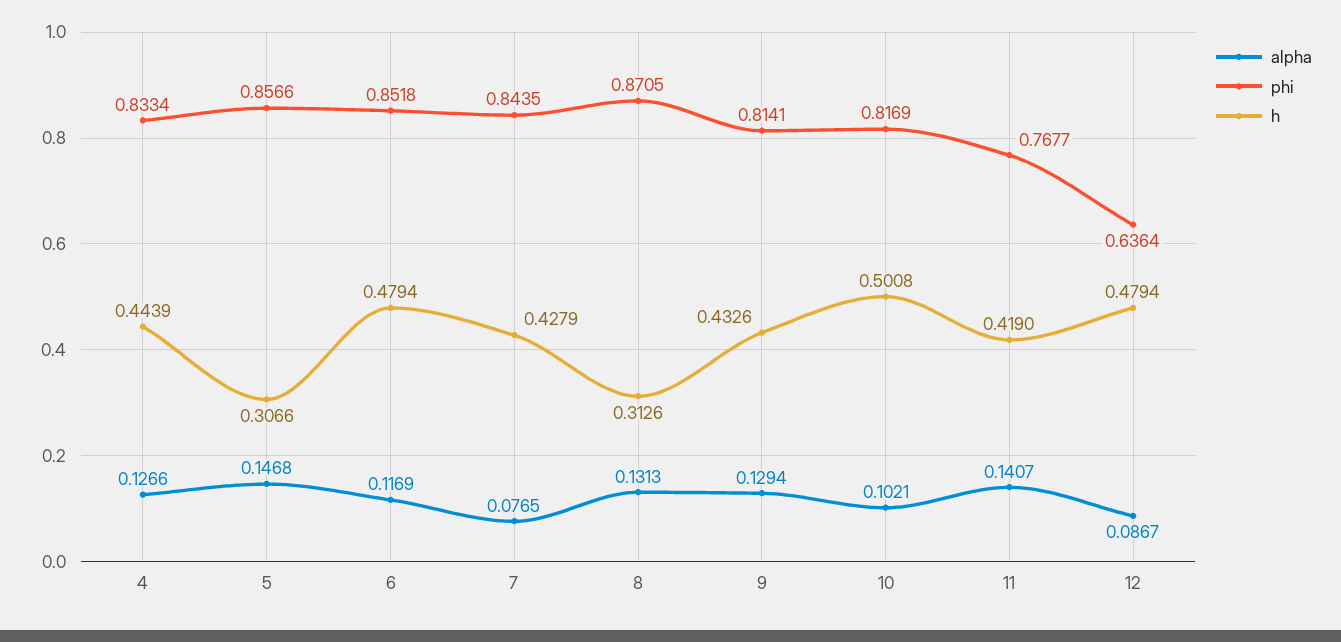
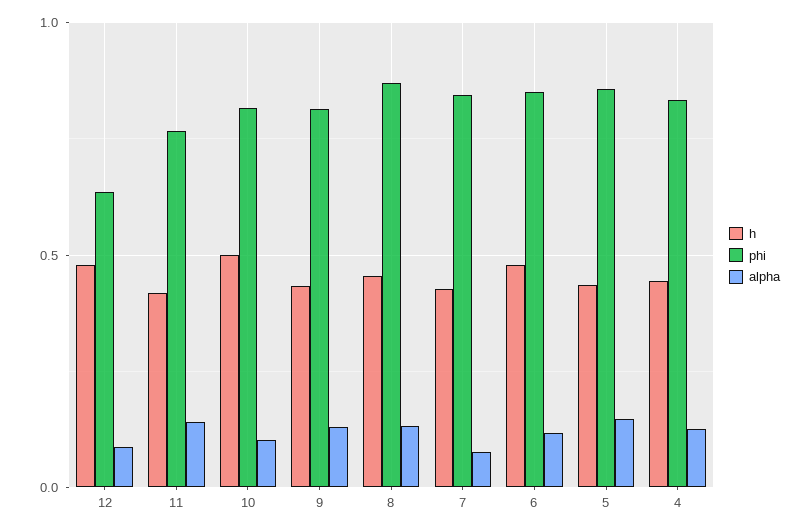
h, 5: 0.3066 -> 0.45
h, 8: 0.3126 -> 0.45

